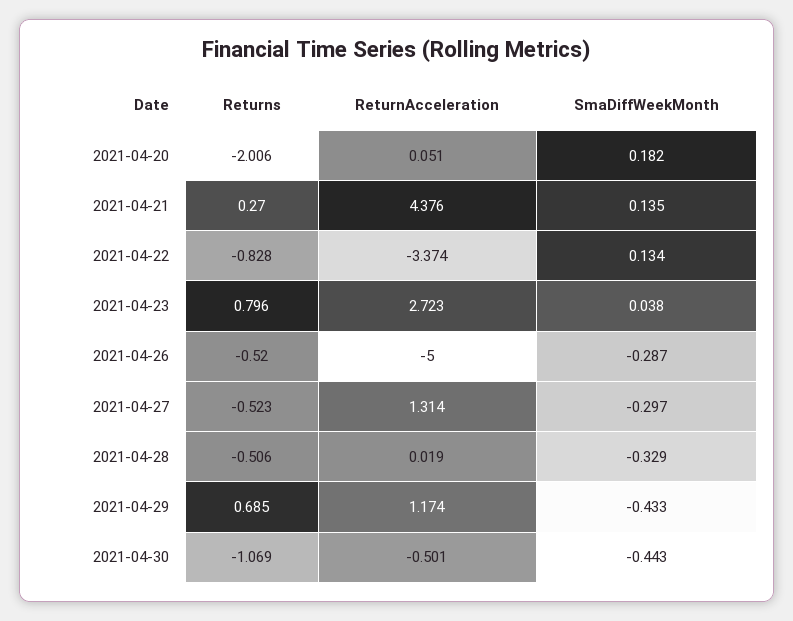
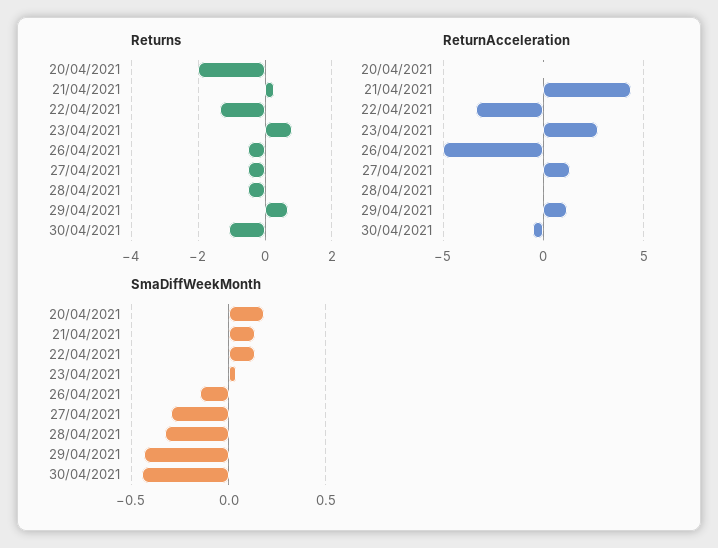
Returns, 2021-04-22: -0.828 -> -1.4
SmaDiffWeekMonth, 2021-04-26: -0.287 -> -0.15

